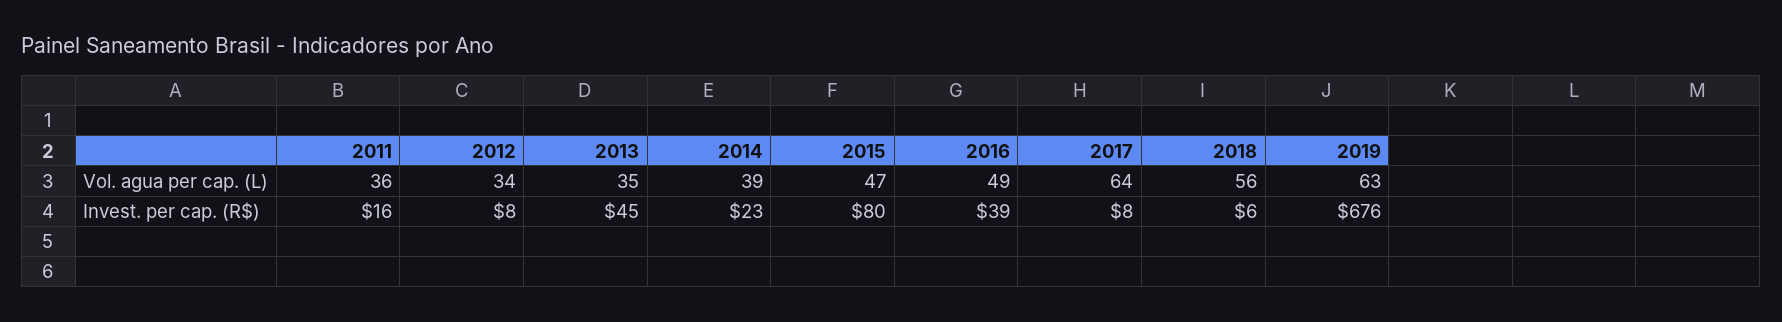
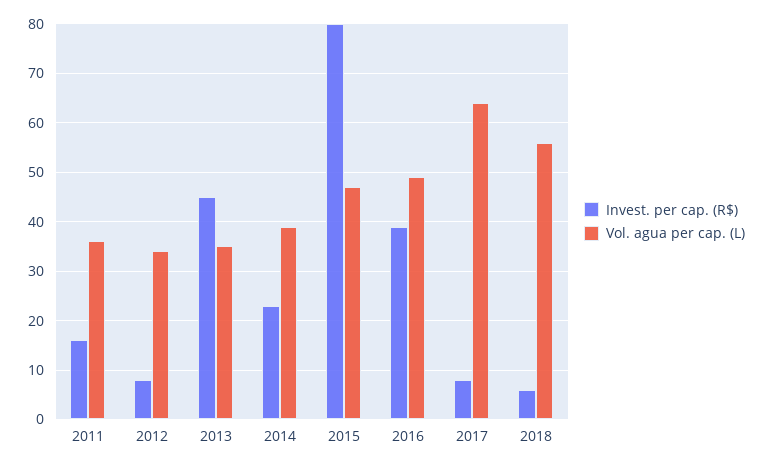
Vol. agua per cap. (L), 2019: 63 -> none
Invest. per cap. (R$), 2019: 676 -> none

